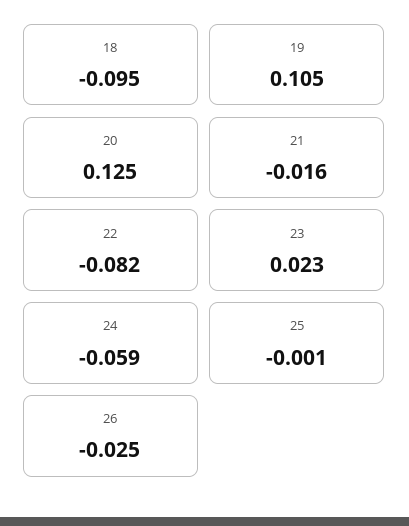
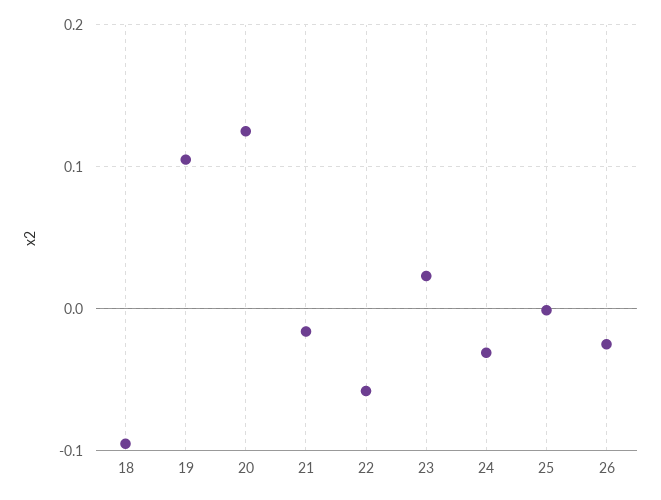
22: -0.082 -> -0.06
24: -0.059 -> -0.03

